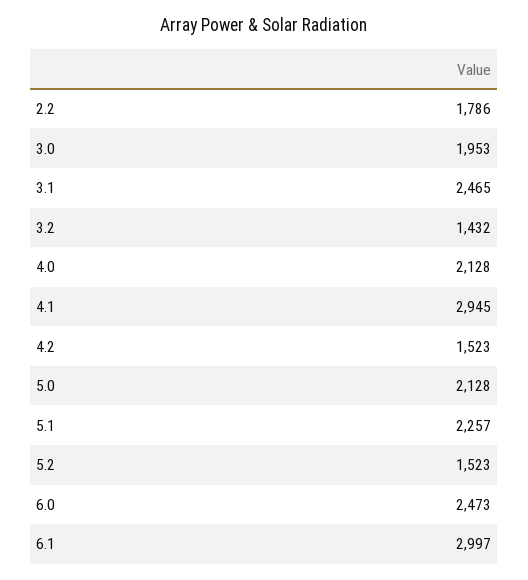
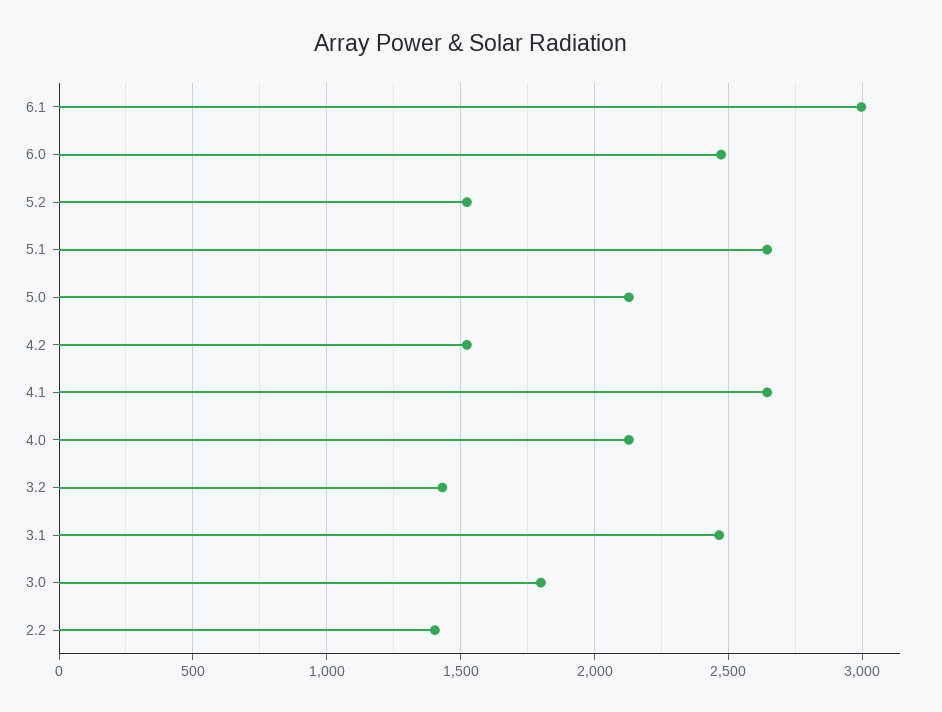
2.2: 1786 -> 1400
3.0: 1953 -> 1800
4.1: 2945 -> 2650
5.1: 2257 -> 2650

